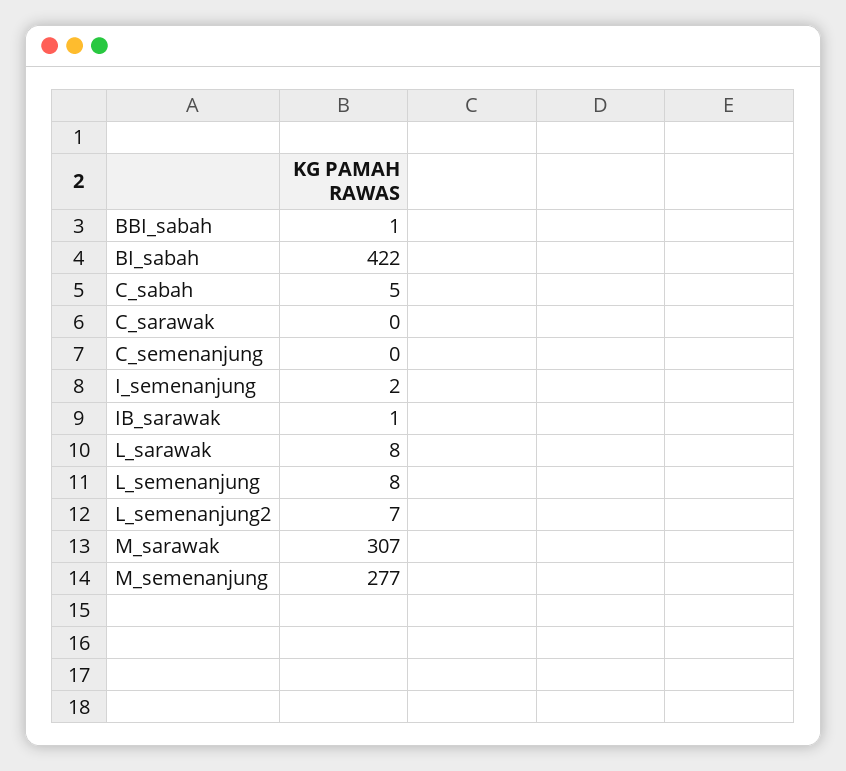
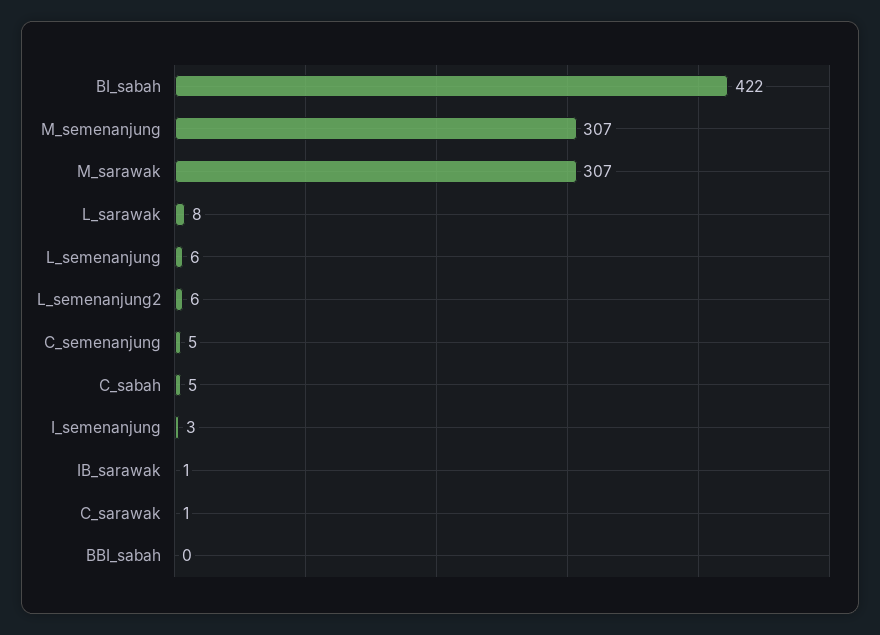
BBI_sabah: 1 -> 0
C_sarawak: 0 -> 1
C_semenanjung: 0 -> 5
I_semenanjung: 2 -> 3
L_semenanjung: 8 -> 6
L_semenanjung2: 7 -> 6
M_semenanjung: 277 -> 307

